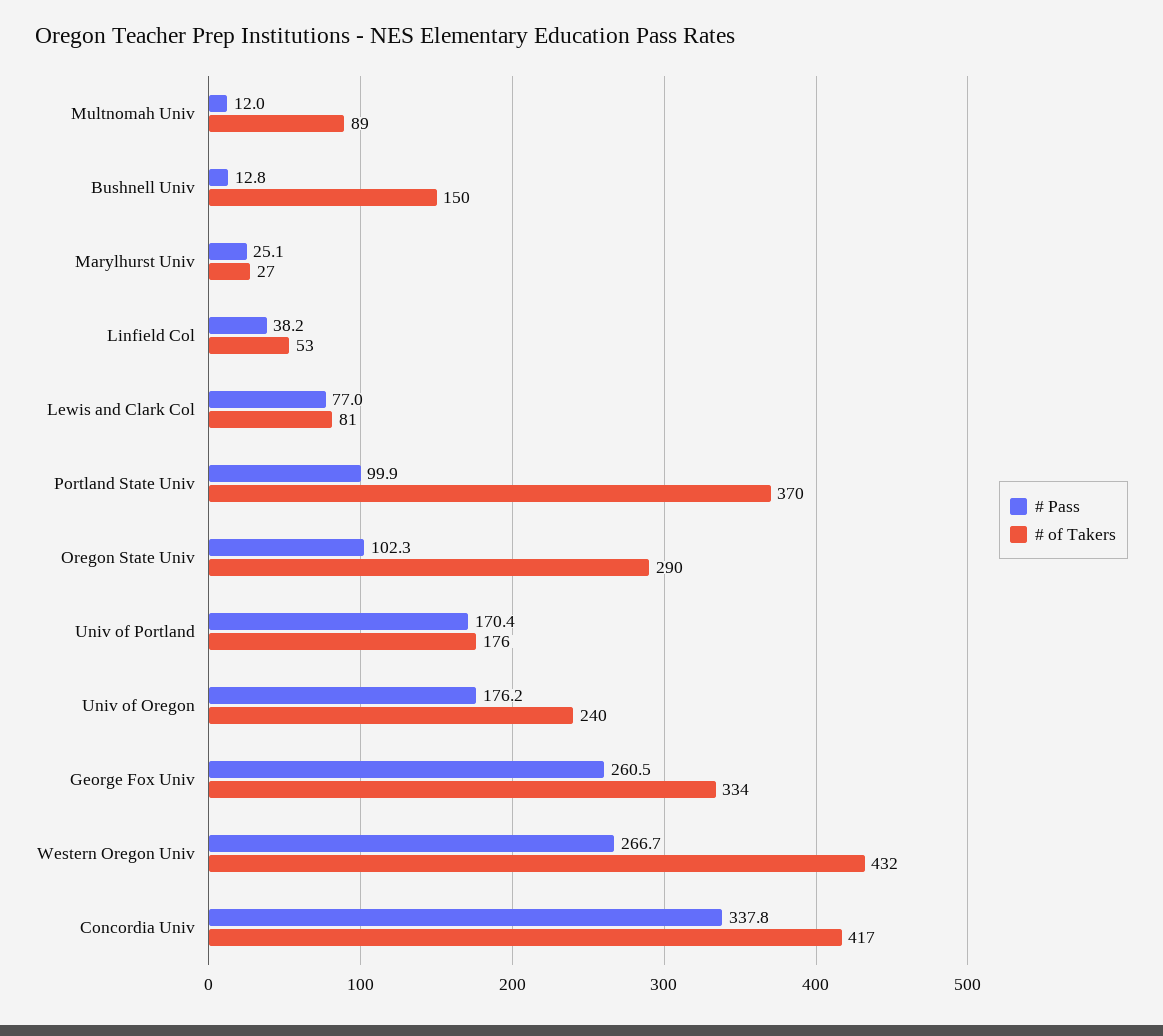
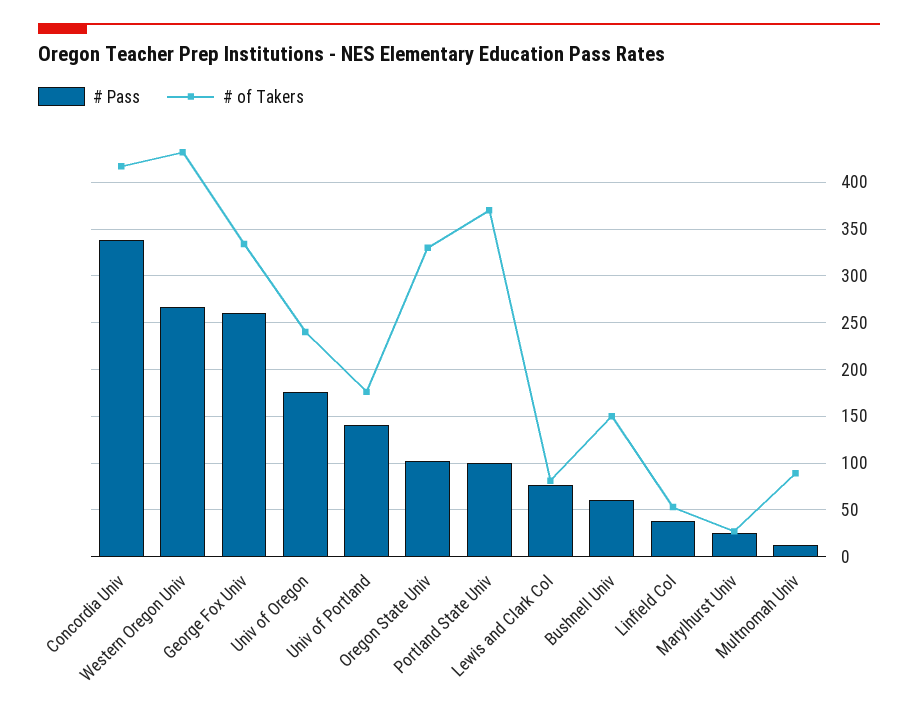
# Pass, Bushnell Univ: 12.8 -> 60
# of Takers, Oregon State Univ: 290 -> 330
# Pass, Univ of Portland: 170.4 -> 140

